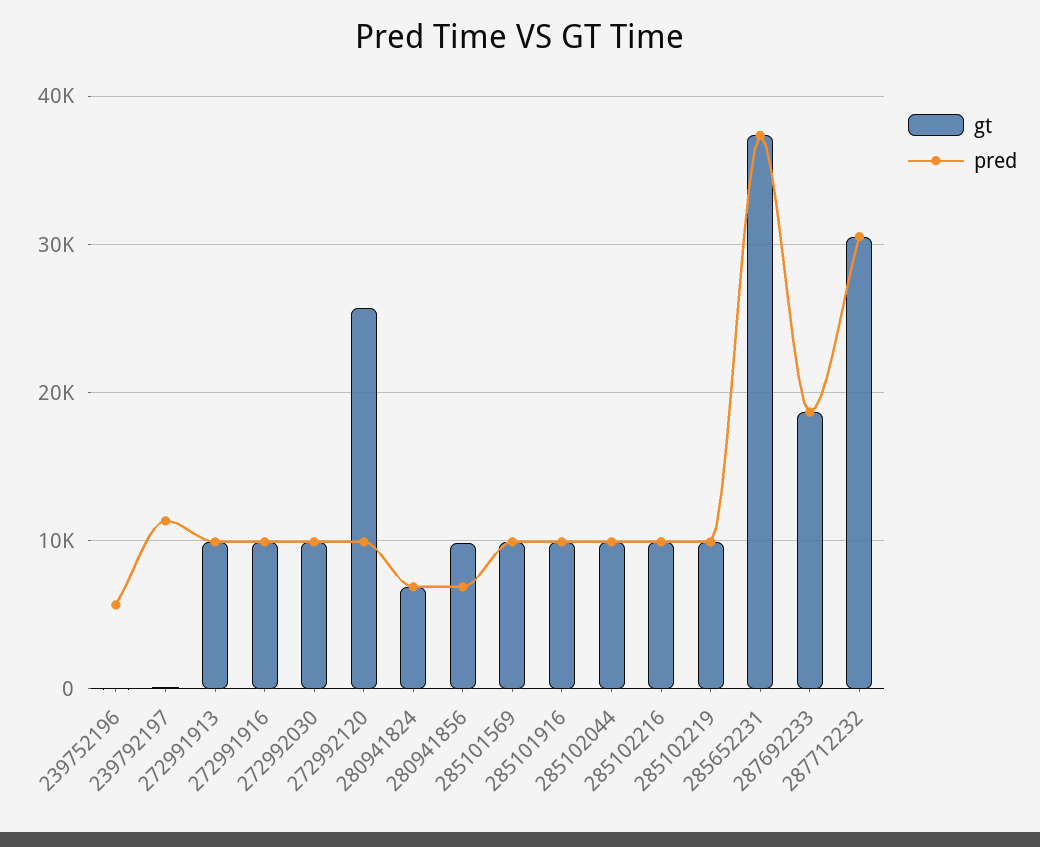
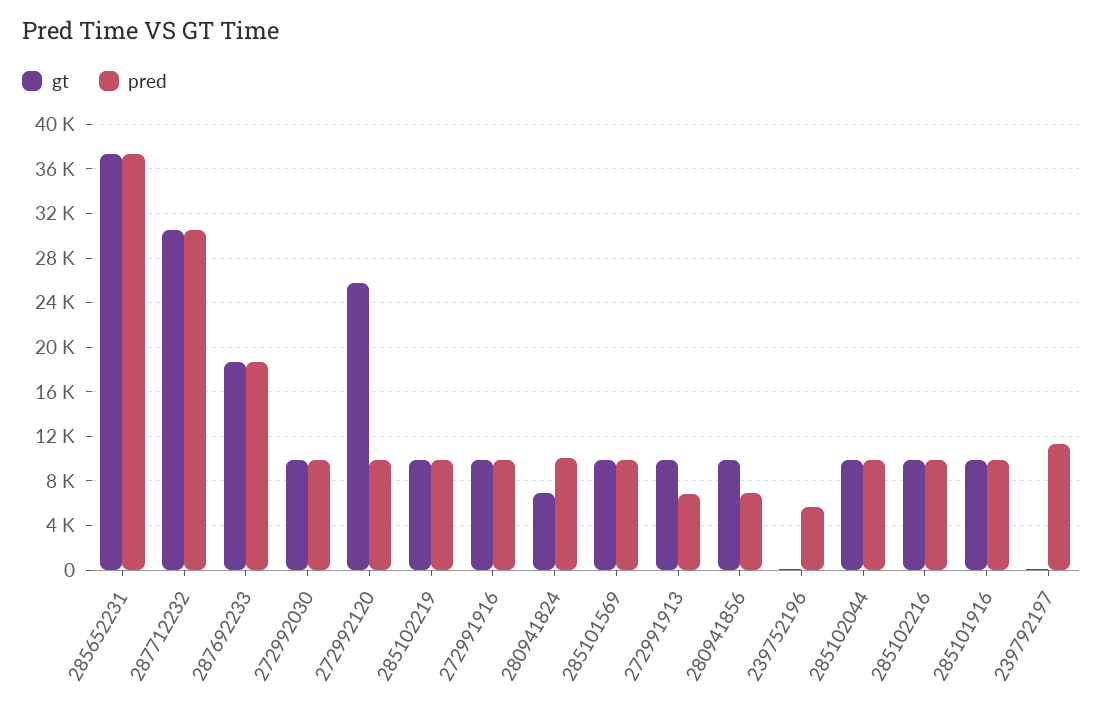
pred, 272991913: 10000 -> 7000
pred, 280941824: 7000 -> 10000

